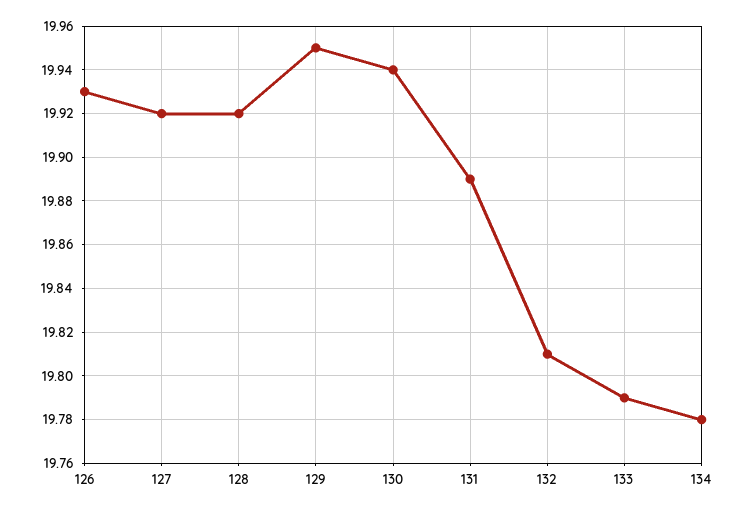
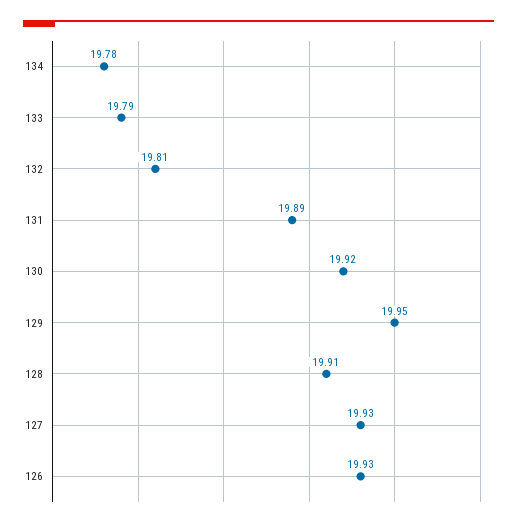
127: 19.92 -> 19.93
128: 19.92 -> 19.91
130: 19.94 -> 19.92

